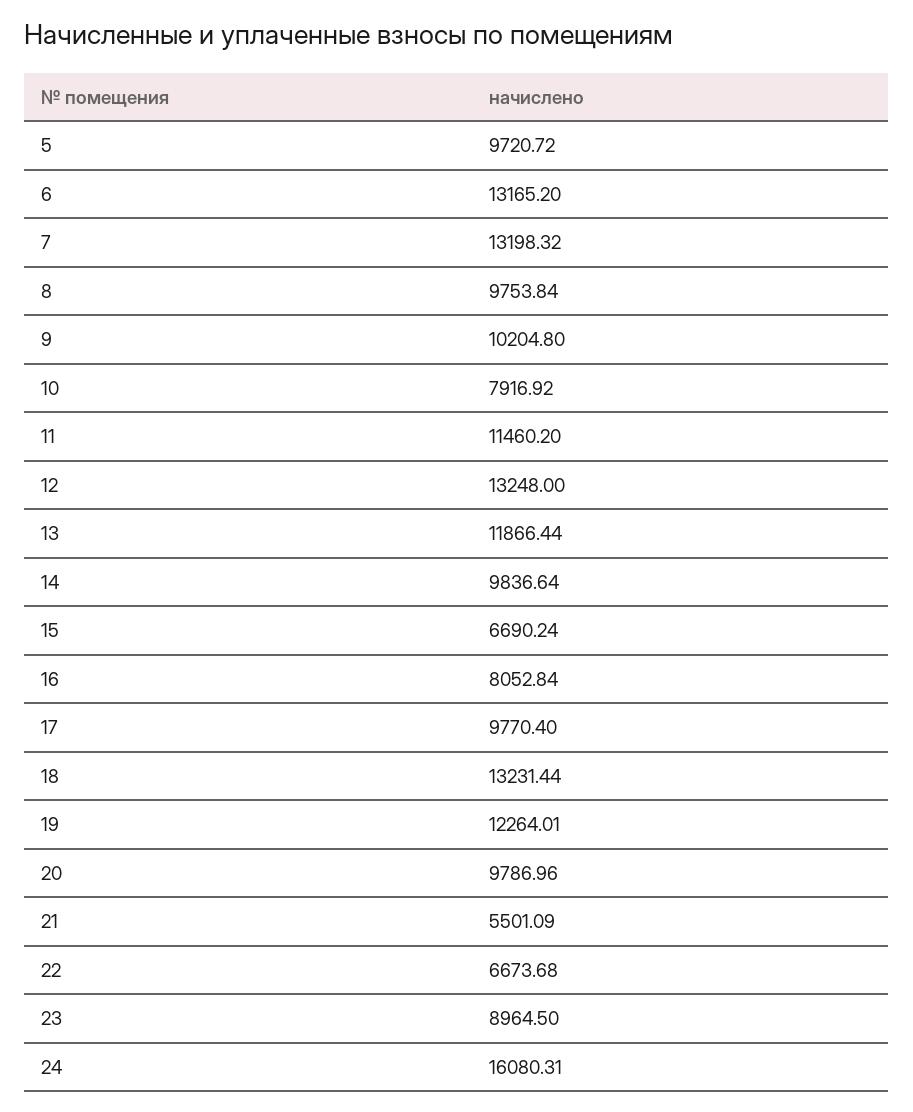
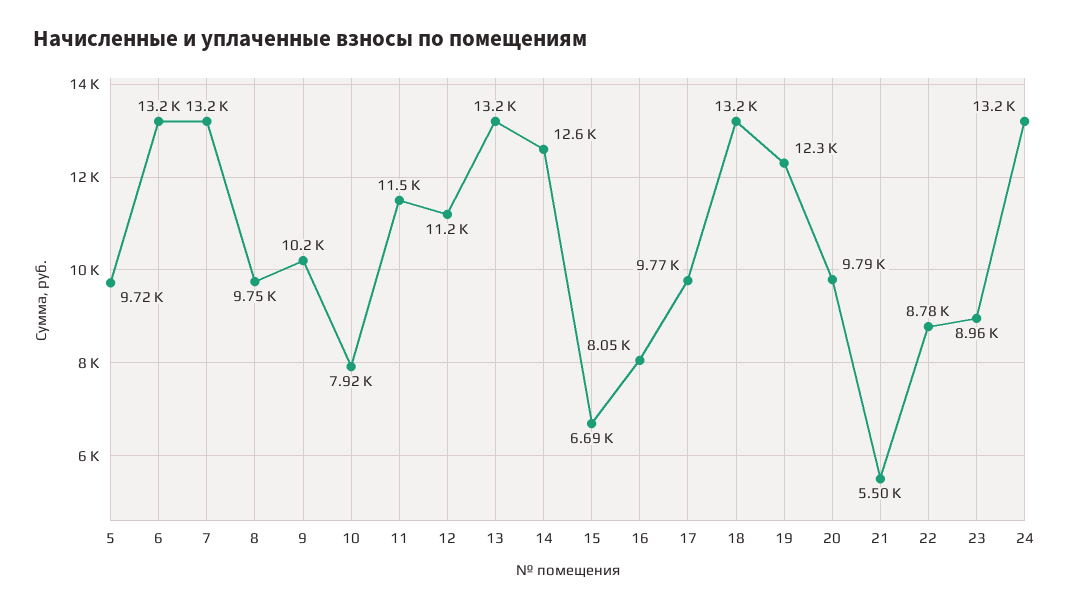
12: 13248 -> 11200
13: 11866.44 -> 13200
14: 9836.64 -> 12600
22: 6673.68 -> 8780
24: 16080.31 -> 13200

